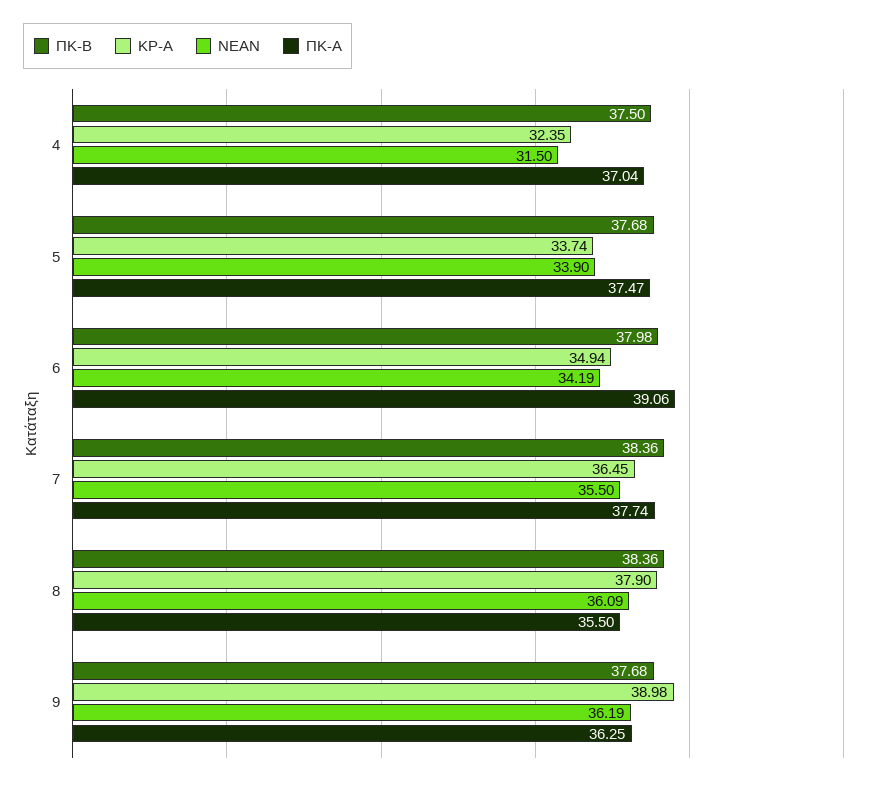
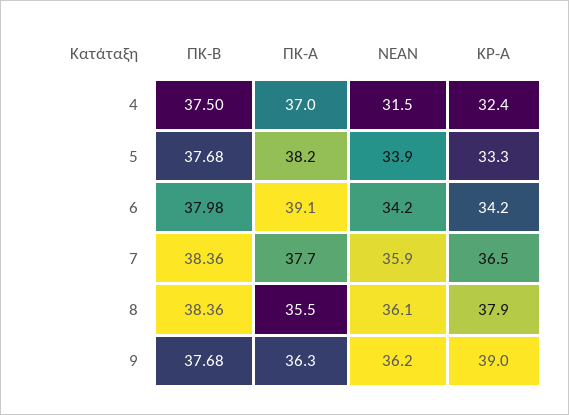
ΚΡ-Α, 5: 33.74 -> 33.3
ΠΚ-Α, 5: 37.47 -> 38.2
ΚΡ-Α, 6: 34.94 -> 34.2
ΝΕΑΝ, 7: 35.5 -> 35.9

